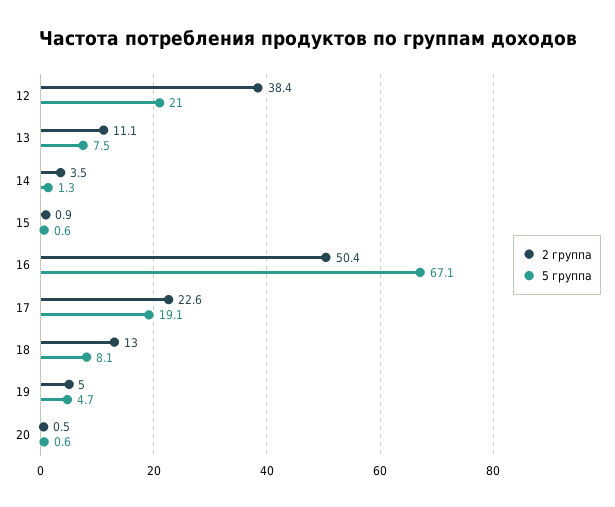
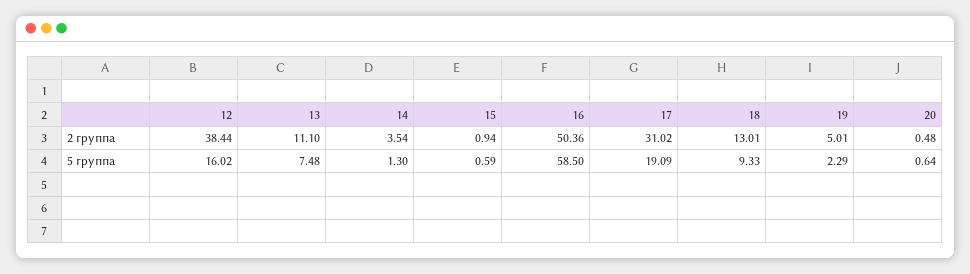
5 группа, 12: 21 -> 16.02
5 группа, 16: 67.1 -> 58.5
2 группа, 17: 22.6 -> 31.02
5 группа, 18: 8.1 -> 9.33
5 группа, 19: 4.7 -> 2.29

